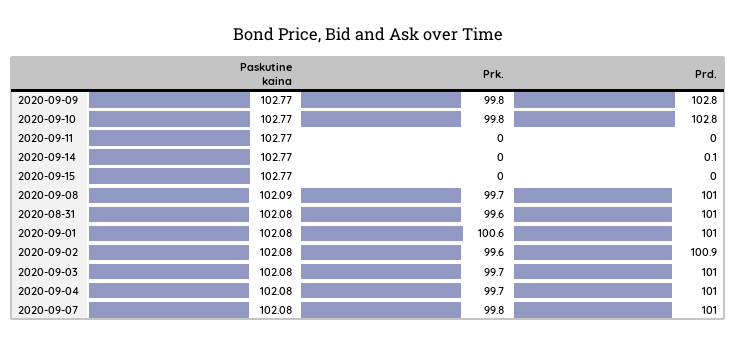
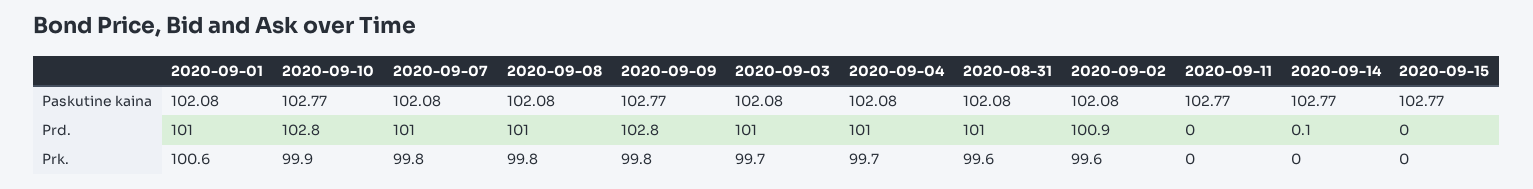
Prk., 2020-09-10: 99.8 -> 99.9
Paskutine kaina, 2020-09-08: 102.09 -> 102.08
Prk., 2020-09-08: 99.7 -> 99.8

